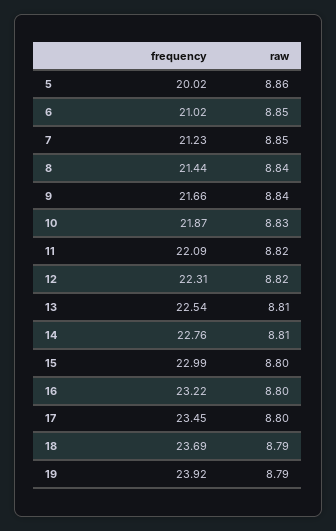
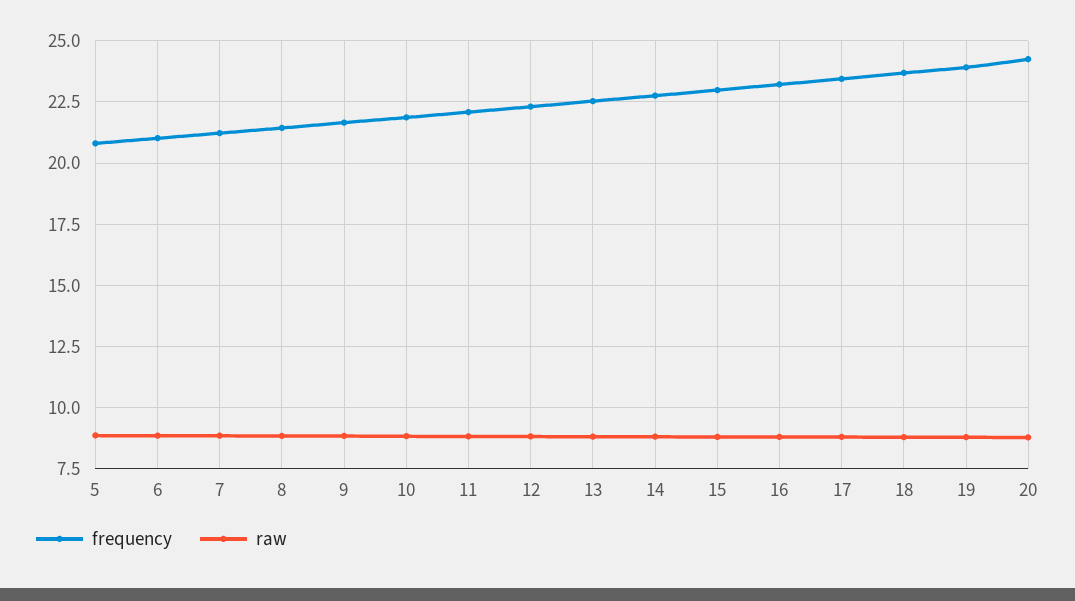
frequency, 5: 20.02 -> 20.75
frequency, 20: none -> 24.25
raw, 20: none -> 8.75

